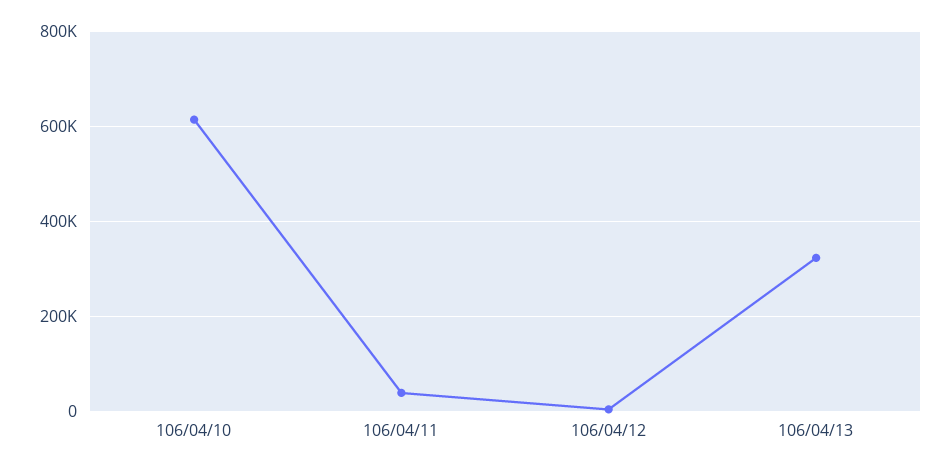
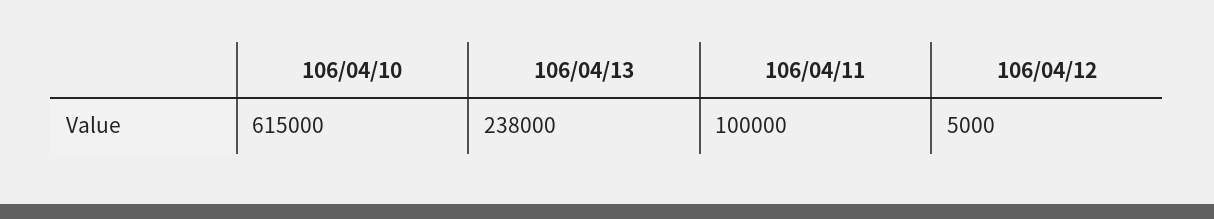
106/04/11: 40000 -> 100000
106/04/13: 320000 -> 238000

